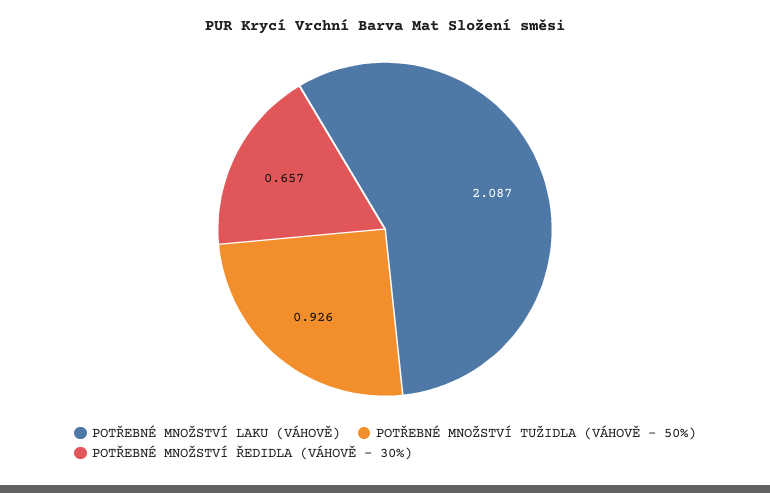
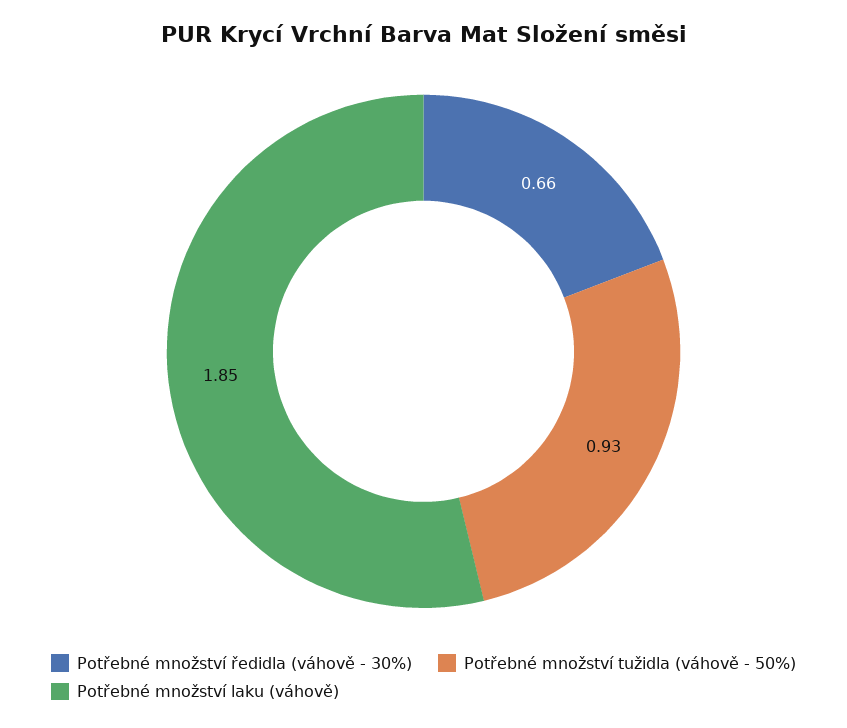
POTŘEBNÉ MNOŽSTVÍ LAKU (VÁHOVĚ): 2.087 -> 1.85

